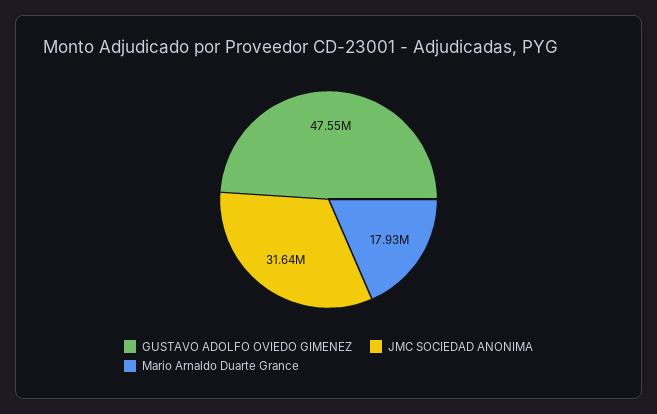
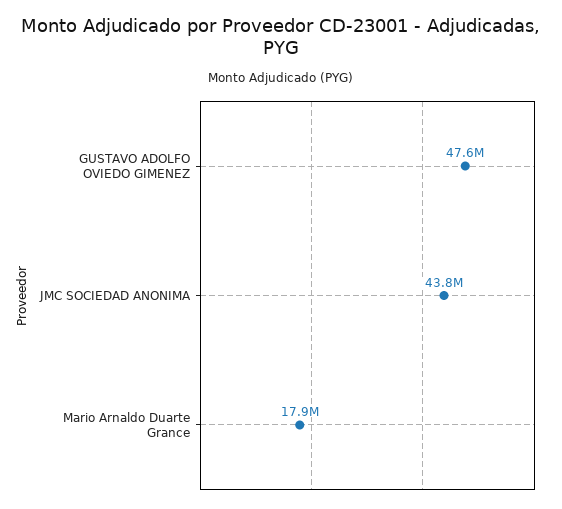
JMC SOCIEDAD ANONIMA: 31640000 -> 43800000

